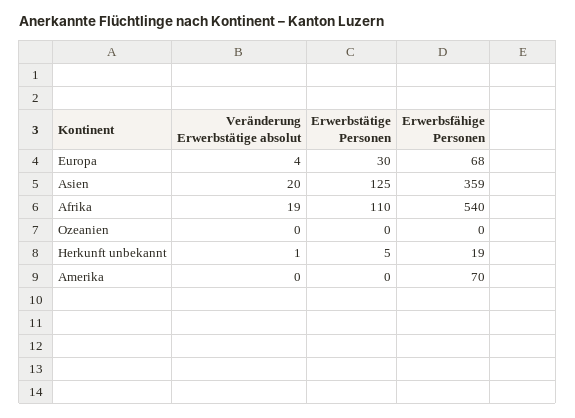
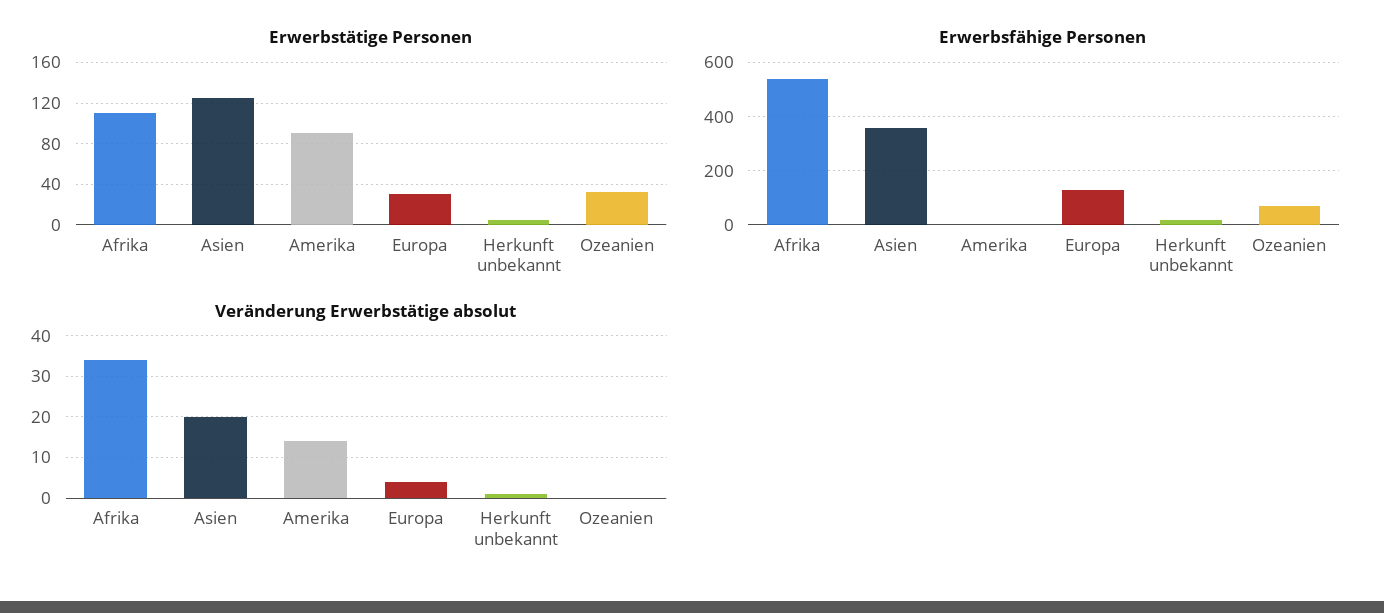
Erwerbsfähige Personen, Europa: 68 -> 125
Veränderung Erwerbstätige absolut, Afrika: 19 -> 35
Erwerbstätige Personen, Ozeanien: 0 -> 30
Erwerbsfähige Personen, Ozeanien: 0 -> 75
Veränderung Erwerbstätige absolut, Amerika: 0 -> 15
Erwerbstätige Personen, Amerika: 0 -> 90
Erwerbsfähige Personen, Amerika: 70 -> 0

